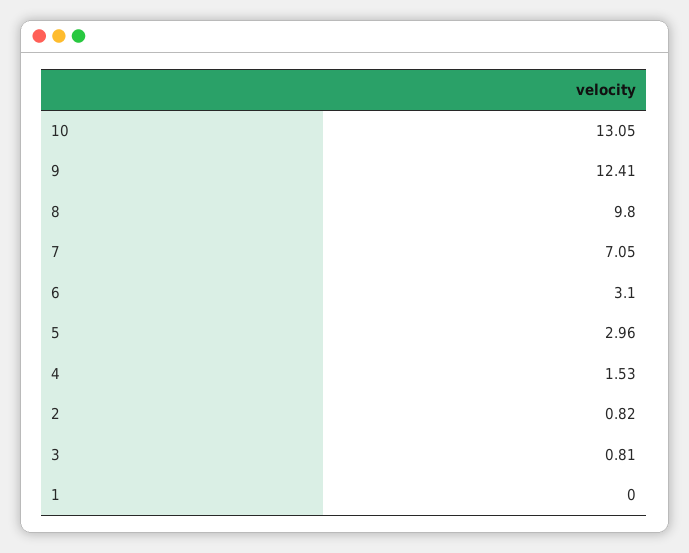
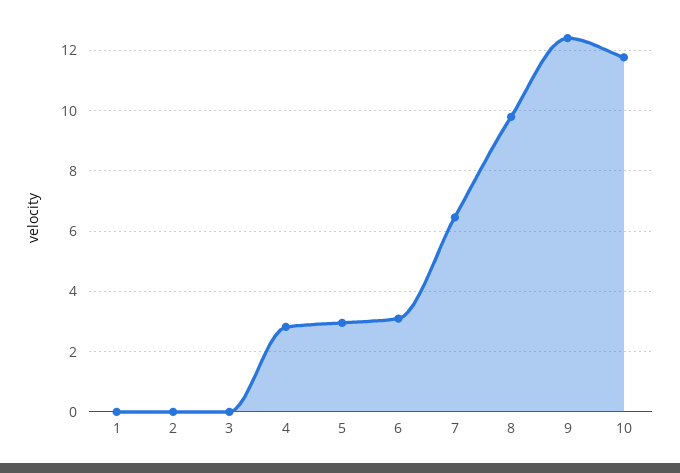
10: 13.05 -> 11.8
7: 7.05 -> 6.4
4: 1.53 -> 2.8
2: 0.82 -> 0
3: 0.81 -> 0

